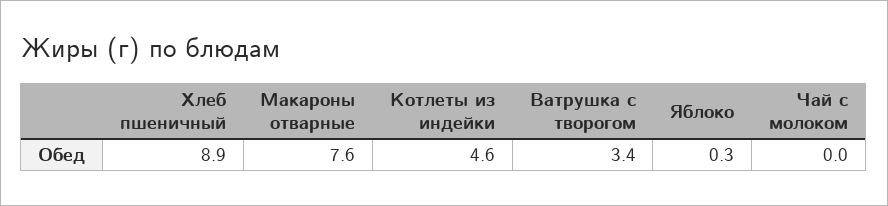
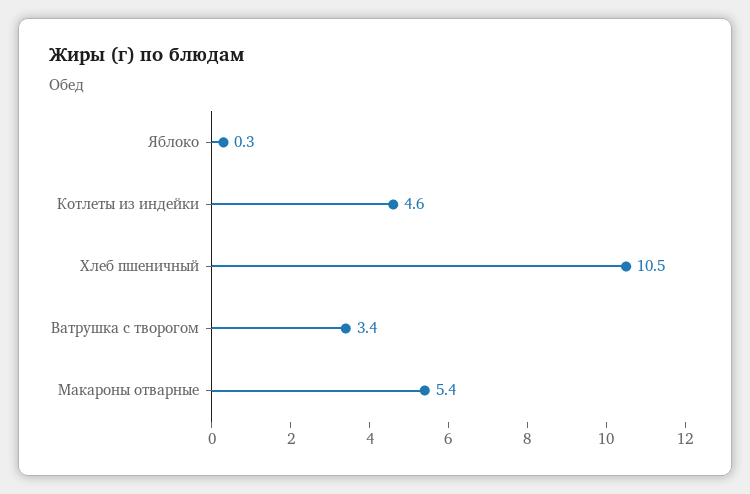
Хлеб пшеничный: 8.9 -> 10.5
Макароны отварные: 7.6 -> 5.4
Чай с молоком: 0 -> none

